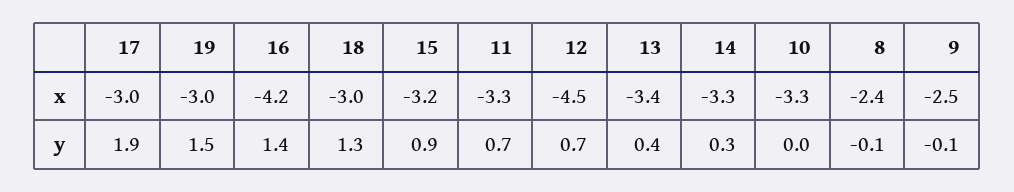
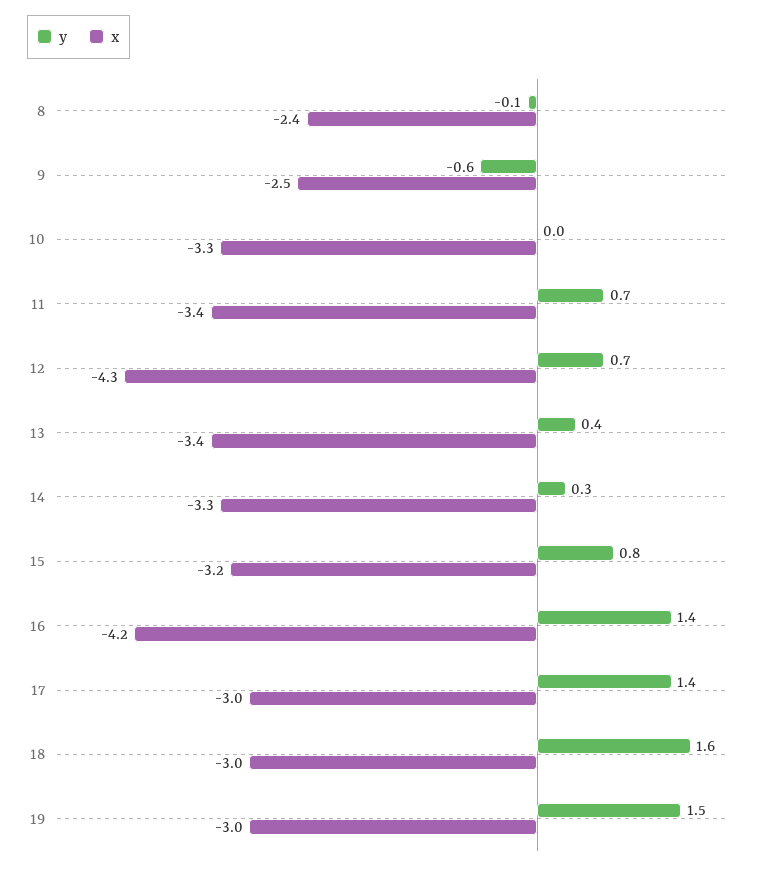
x, 11: -3.3 -> -3.4
x, 12: -4.5 -> -4.3
y, 17: 1.9 -> 1.4
y, 18: 1.3 -> 1.6
y, 15: 0.9 -> 0.8
y, 9: -0.1 -> -0.6

